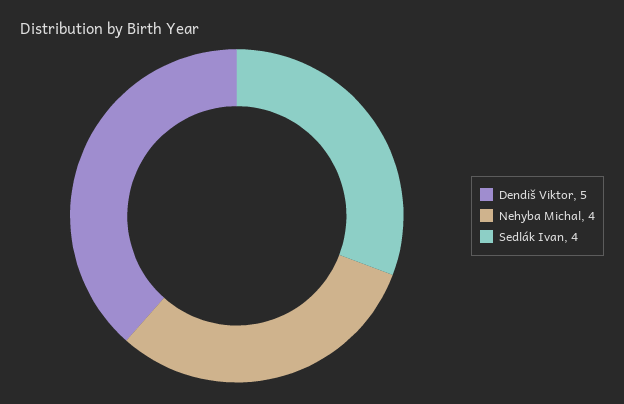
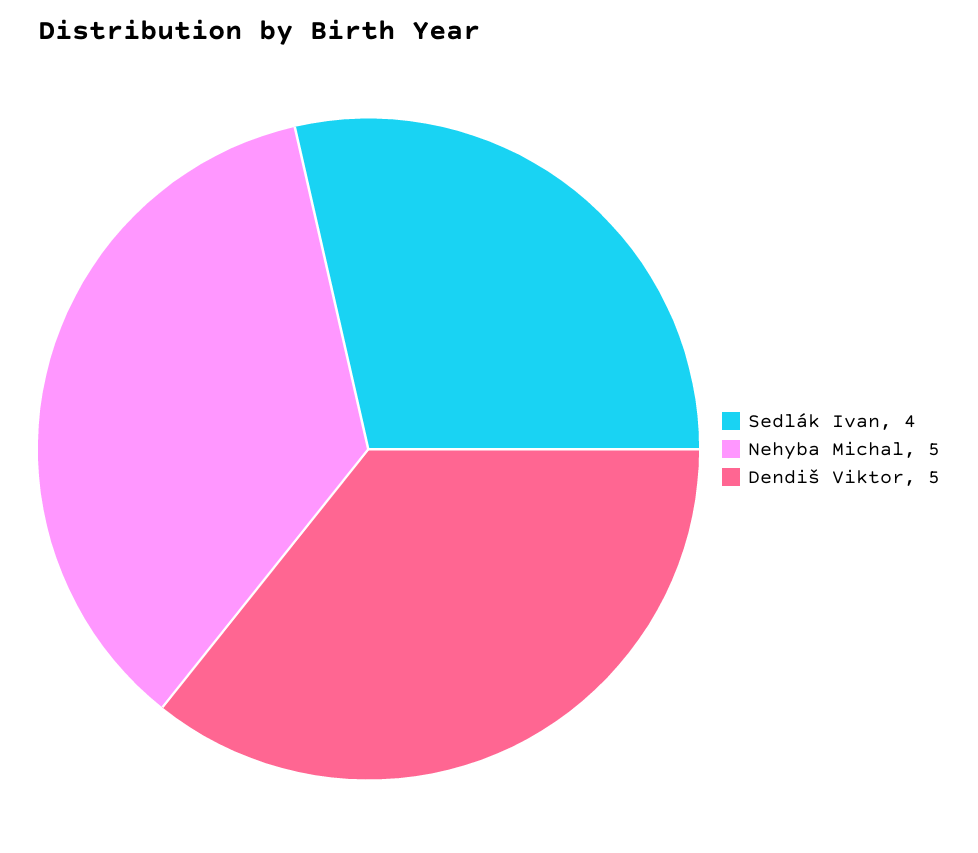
Nehyba Michal: 4 -> 5

